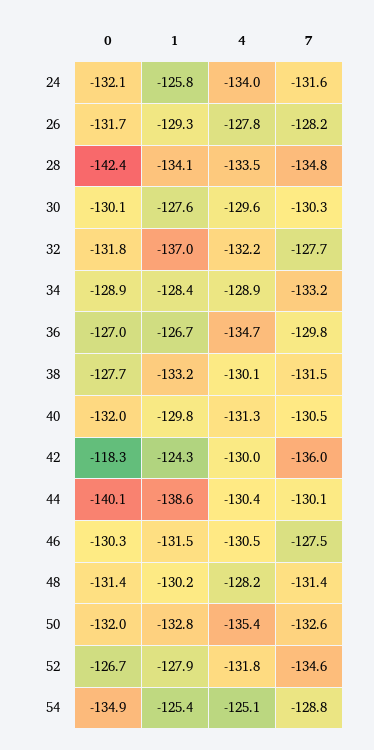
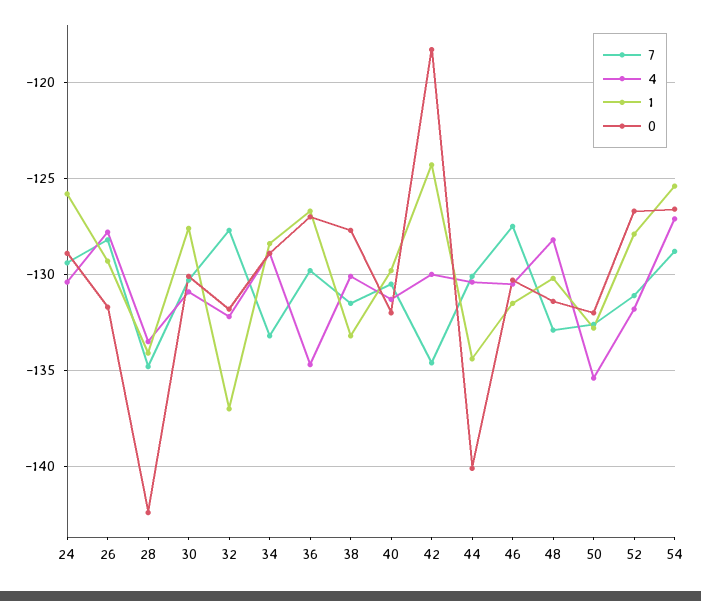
0, 24: -132.1 -> -129
4, 24: -134 -> -130.5
7, 24: -131.6 -> -129.5
4, 30: -129.6 -> -131
7, 42: -136 -> -134.5
1, 44: -138.6 -> -134.5
7, 48: -131.4 -> -133
7, 52: -134.6 -> -131
0, 54: -134.9 -> -126.5
4, 54: -125.1 -> -127

